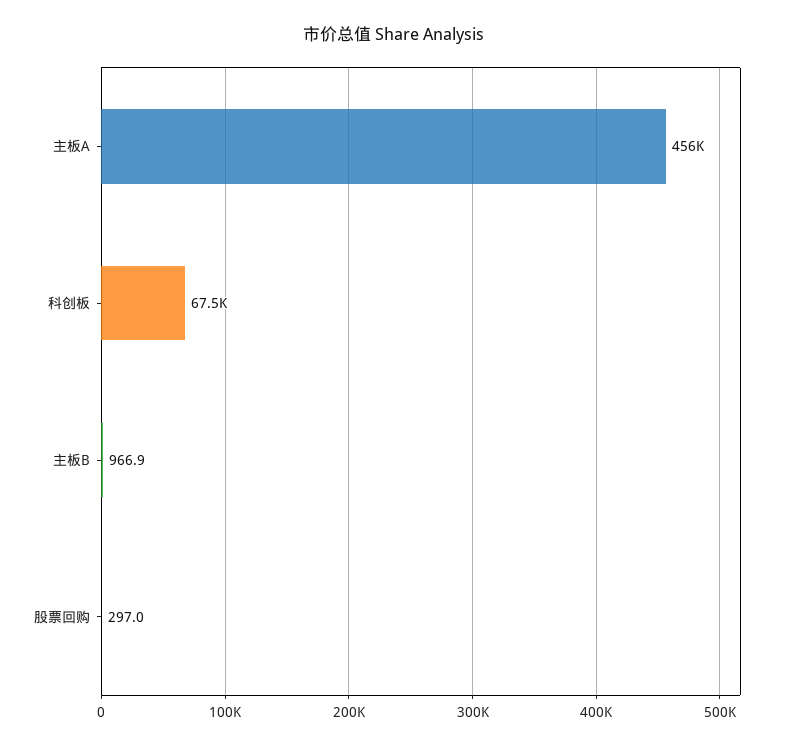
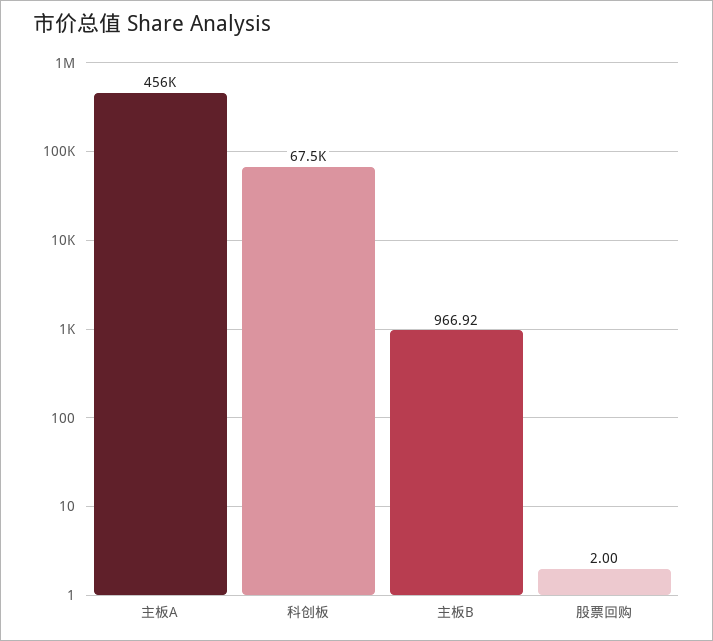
股票回购: 297 -> 2

